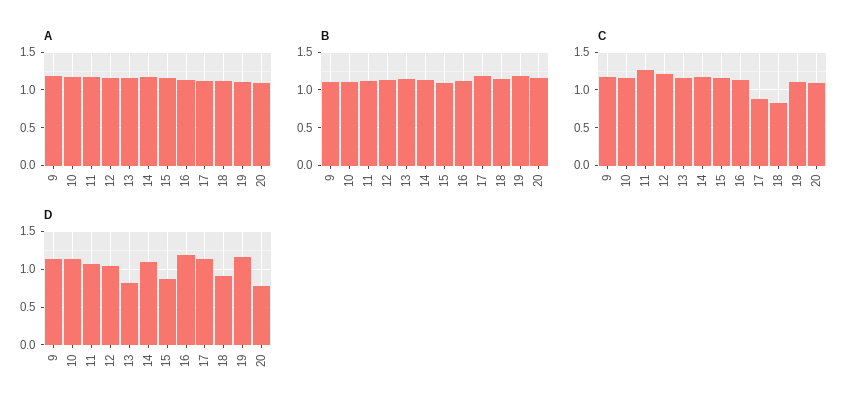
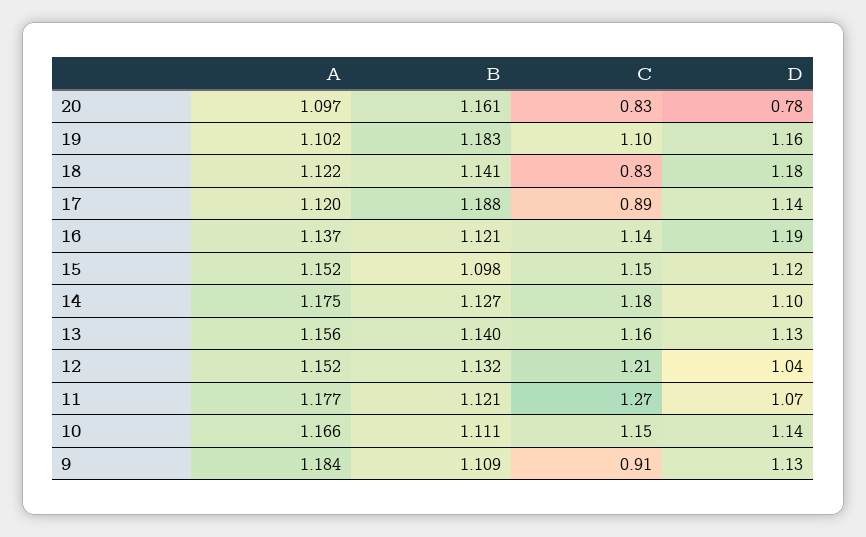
C, 9: 1.2 -> 0.91
C, 20: 1.1 -> 0.83
D, 13: 0.8 -> 1.13
D, 15: 0.9 -> 1.12
D, 18: 0.9 -> 1.18

